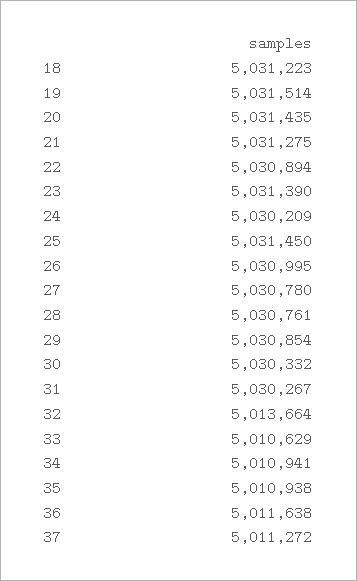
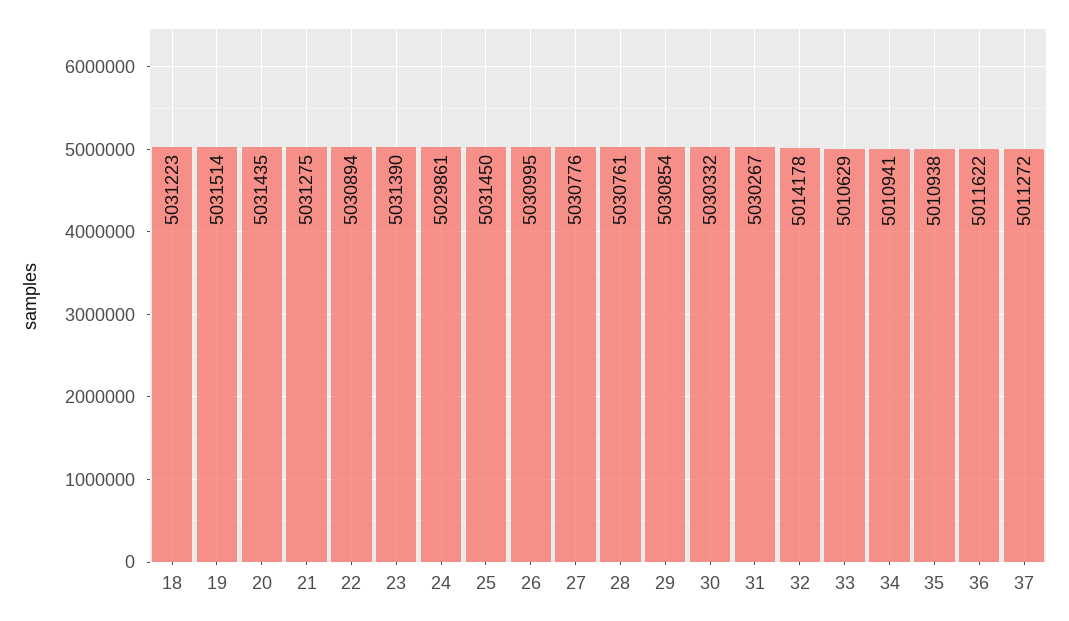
24: 5030209 -> 5029861
27: 5030780 -> 5030776
32: 5013664 -> 5014178
36: 5011638 -> 5011622

